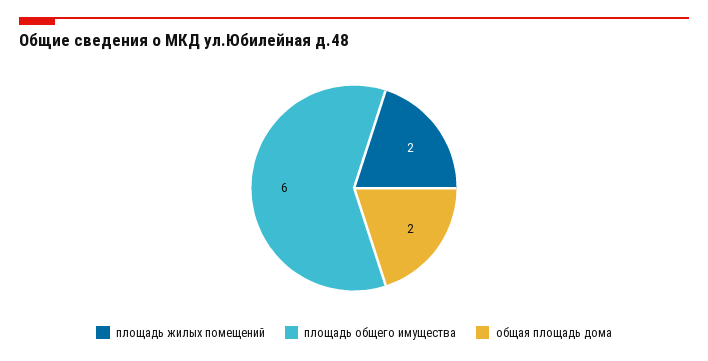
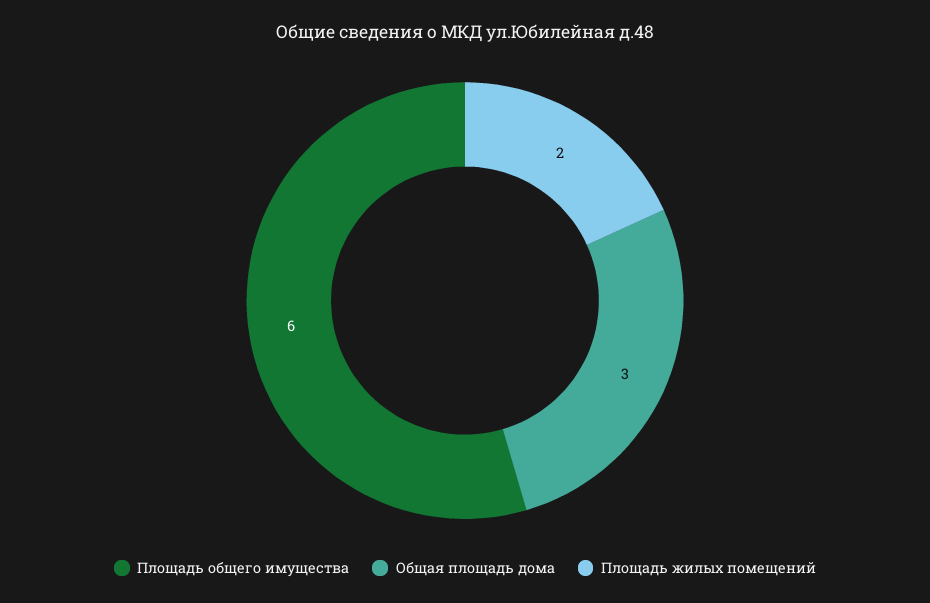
общая площадь дома: 2 -> 3

